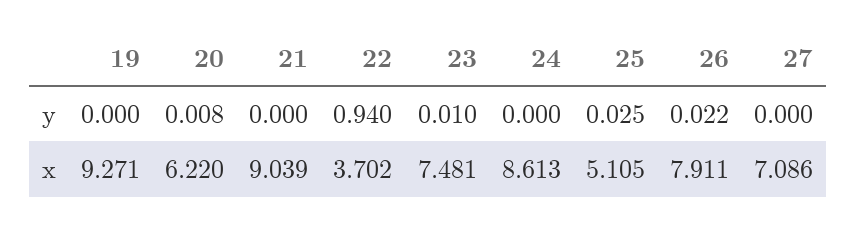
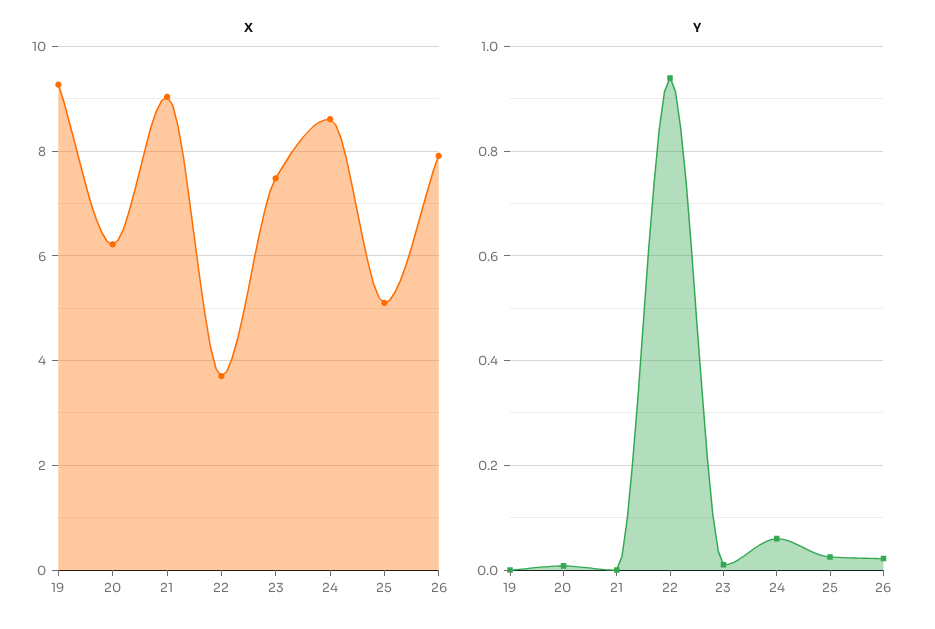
y, 24: 0 -> 0.06
y, 27: 0 -> none
x, 27: 7.086 -> none

